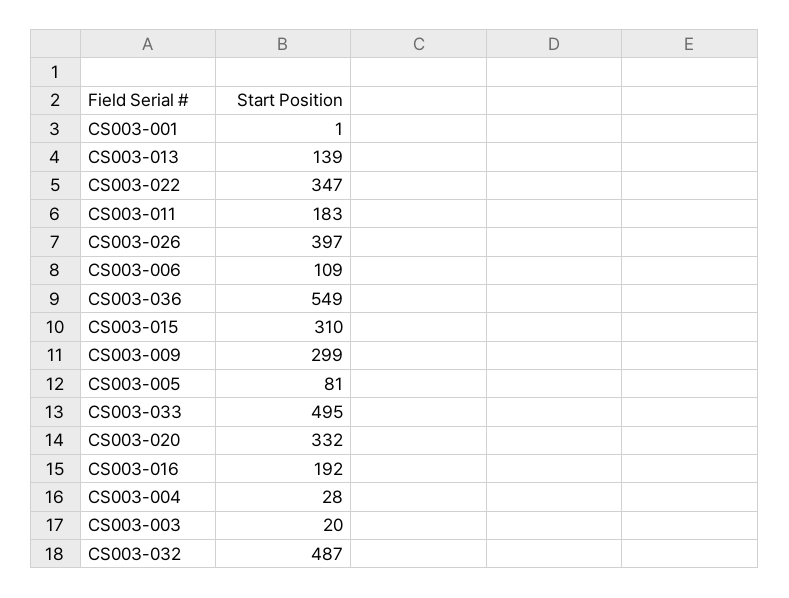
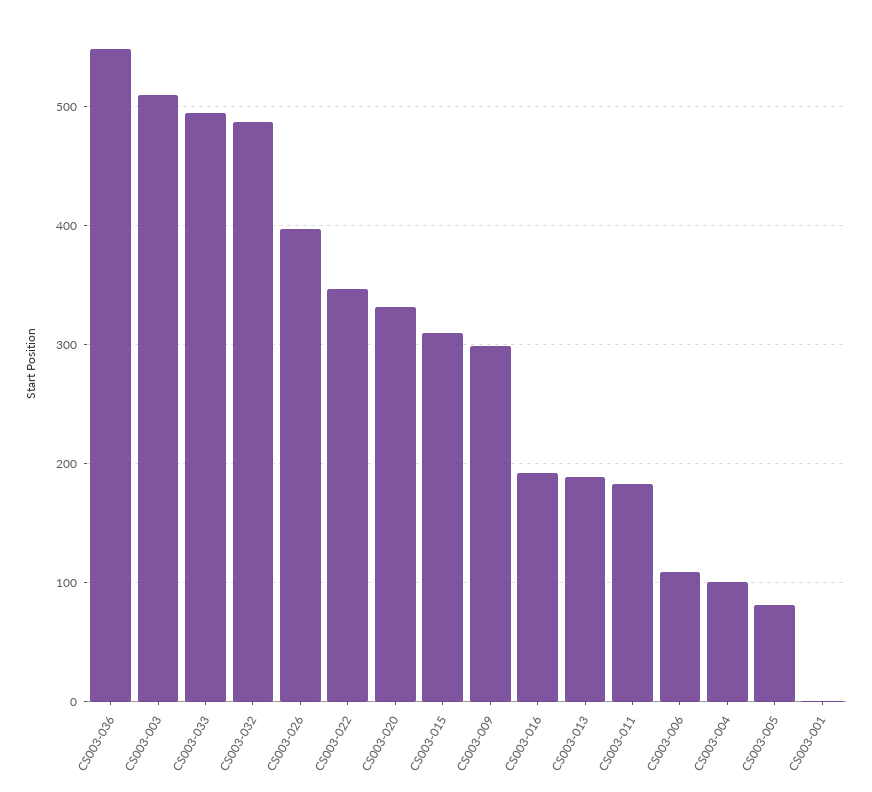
CS003-013: 139 -> 190
CS003-004: 28 -> 100
CS003-003: 20 -> 510

